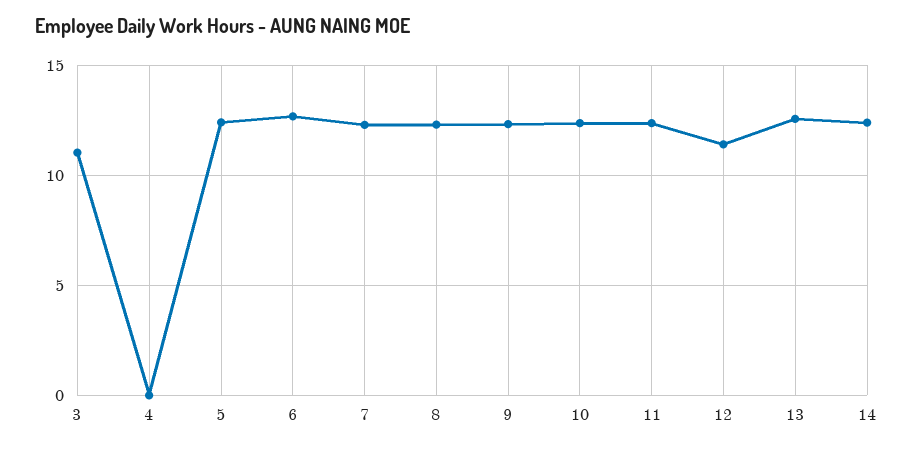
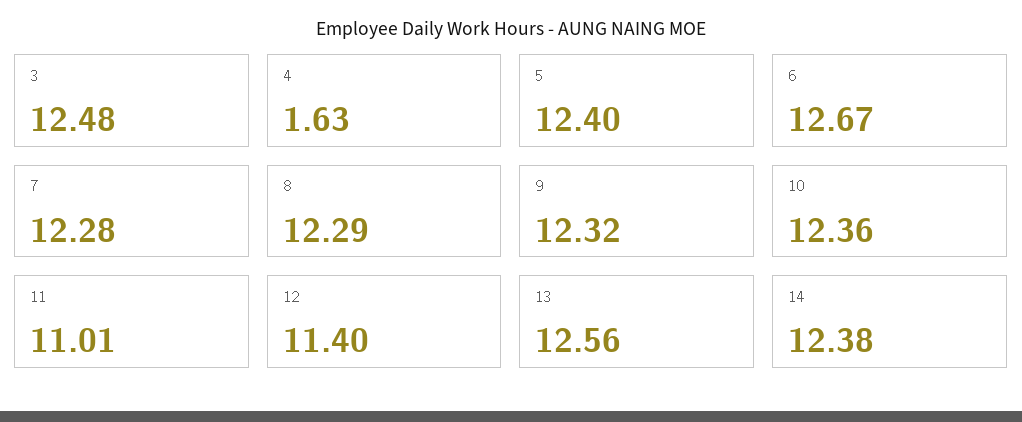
3: 11 -> 12.48
4: 0 -> 1.63
11: 12.5 -> 11.01

